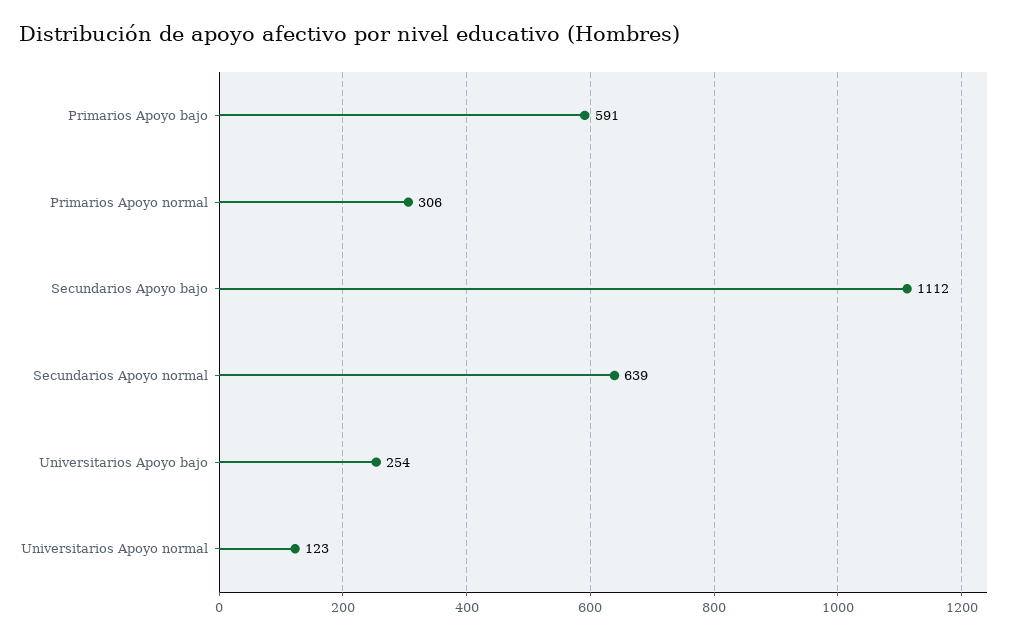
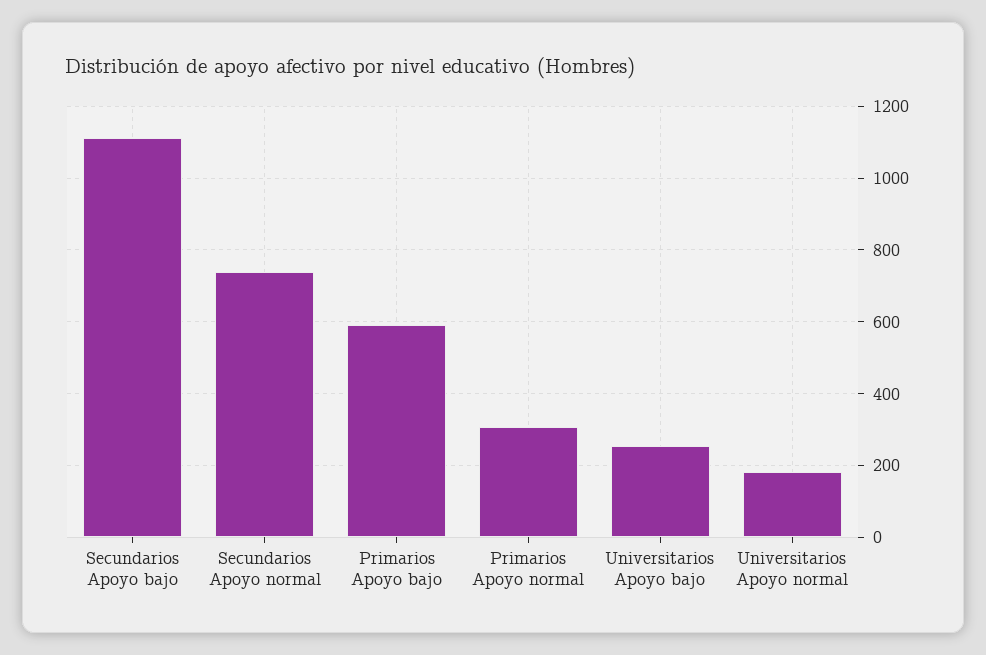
Secundarios Apoyo normal: 639 -> 740
Universitarios Apoyo normal: 123 -> 180

